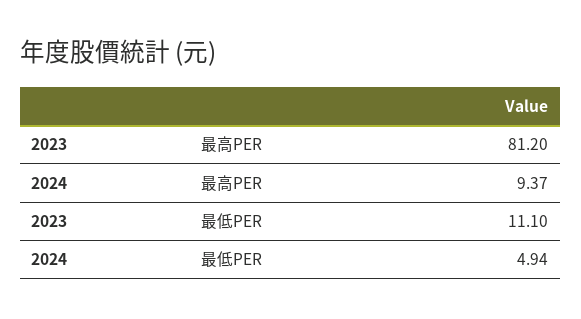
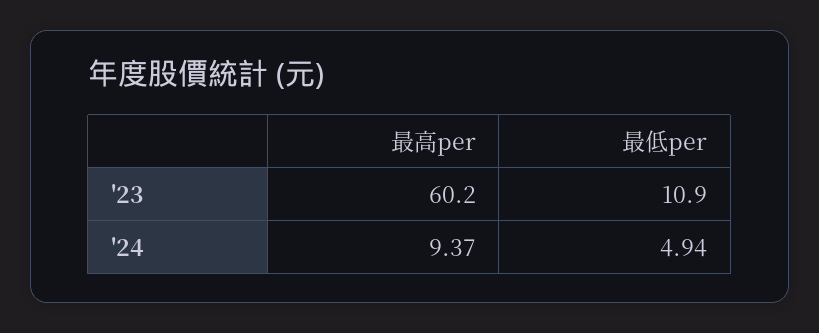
2023, 最高PER: 81.2 -> 60.2
2023, 最低PER: 11.1 -> 10.9

